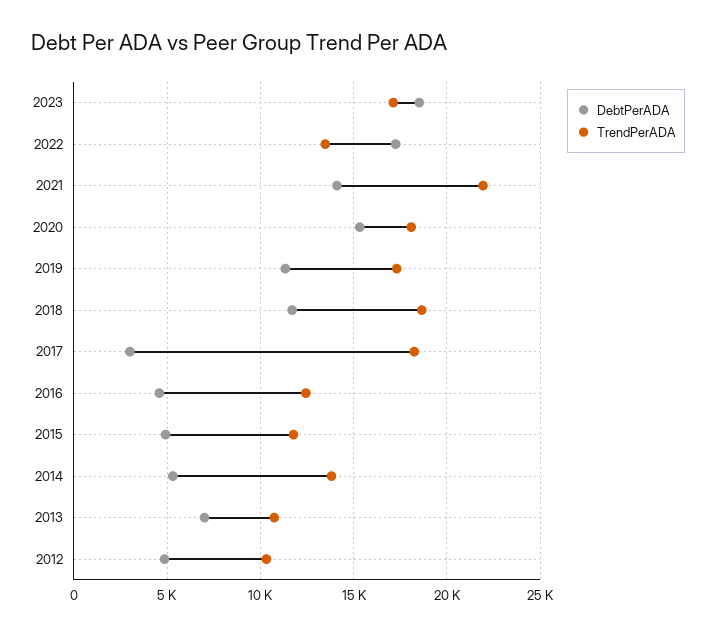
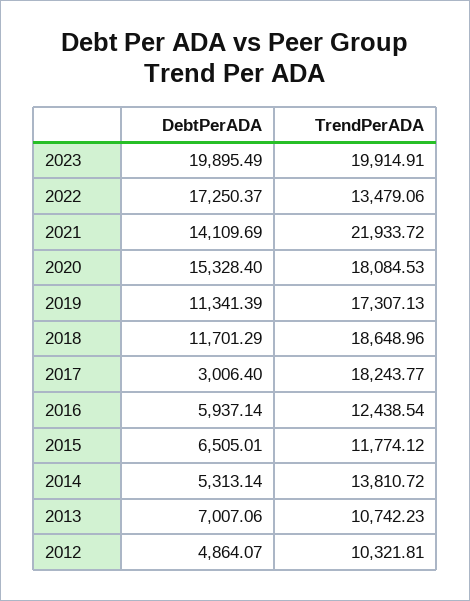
DebtPerADA, 2023: 18500 -> 19895.49
TrendPerADA, 2023: 17000 -> 19914.91
DebtPerADA, 2016: 4500 -> 5937.14
DebtPerADA, 2015: 5000 -> 6505.01

